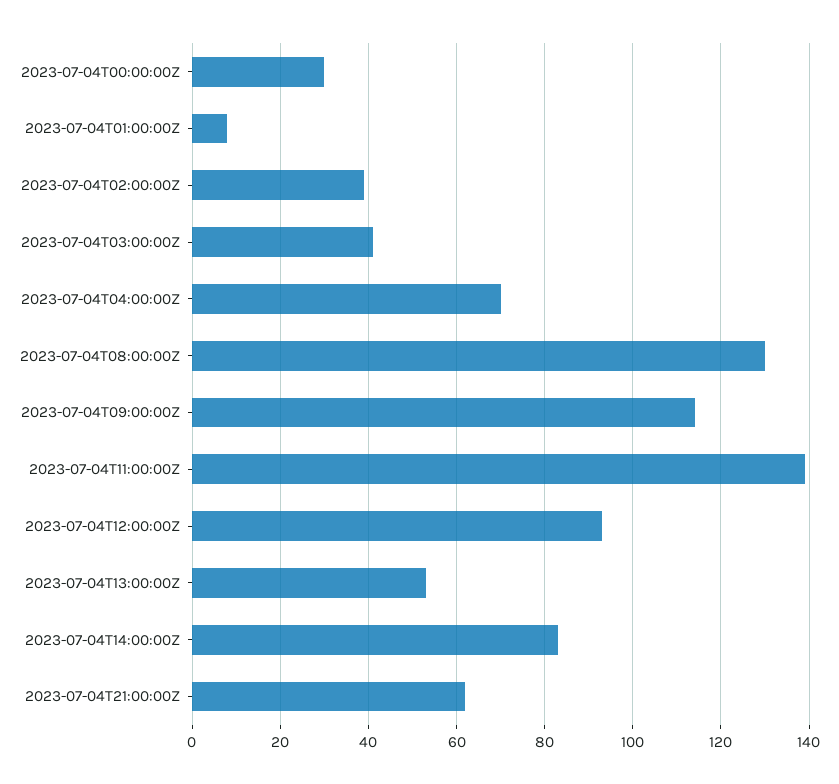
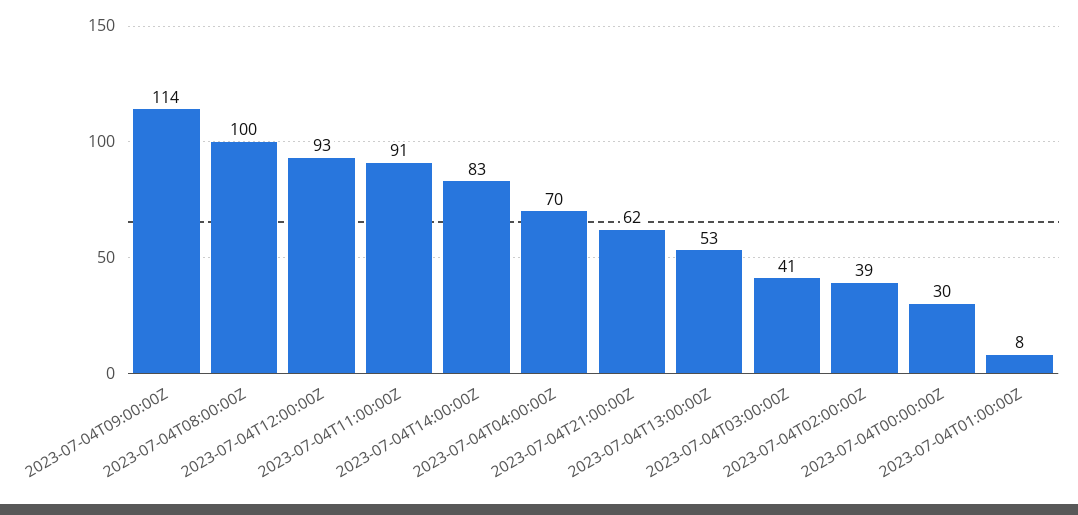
2023-07-04T08:00:00Z: 130 -> 100
2023-07-04T11:00:00Z: 140 -> 91

